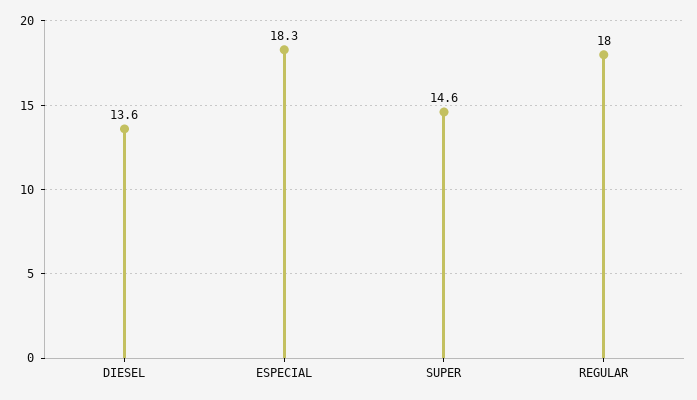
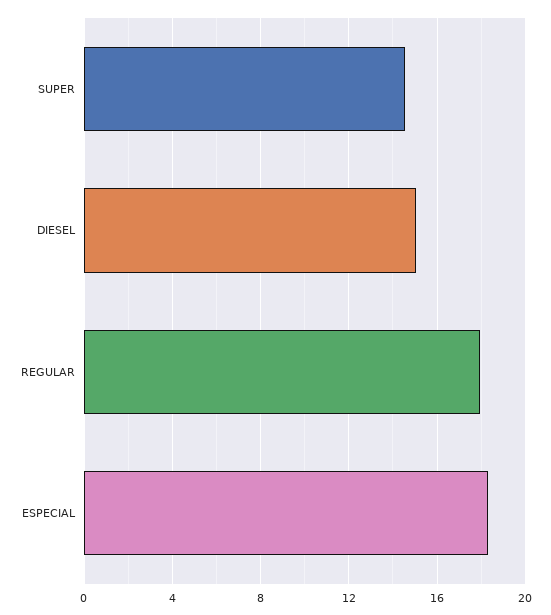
DIESEL: 13.6 -> 15

